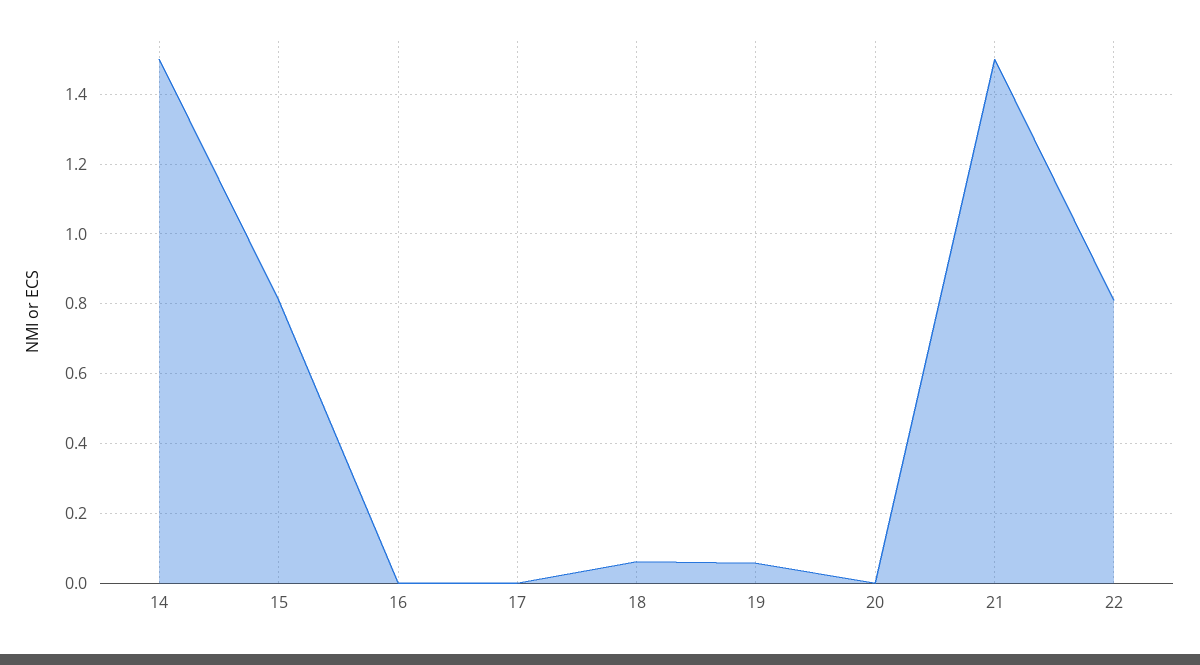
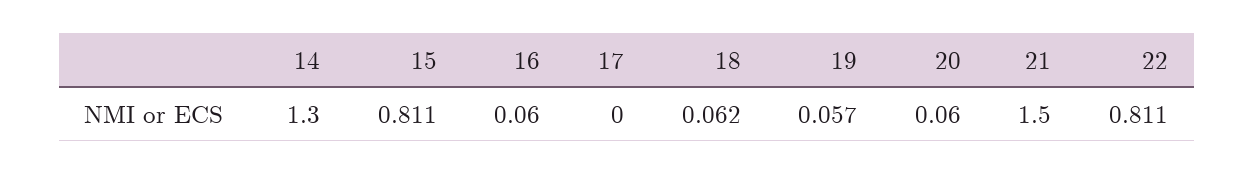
14: 1.5 -> 1.3
16: 0 -> 0.06
20: 0 -> 0.06

